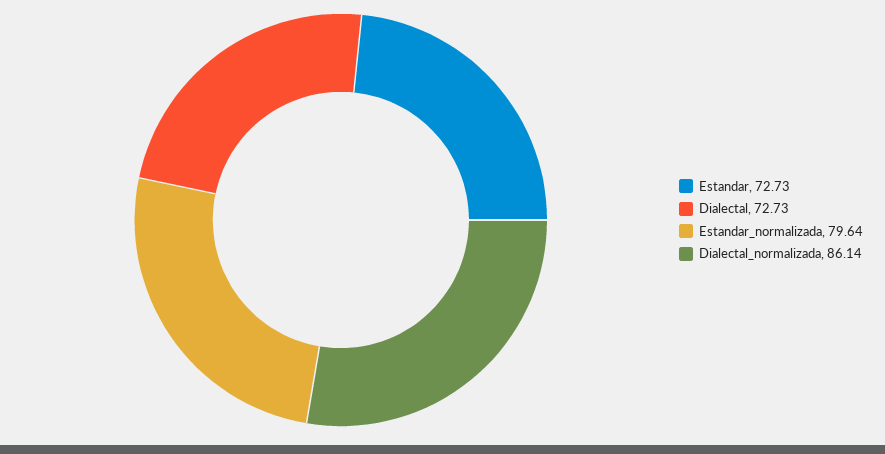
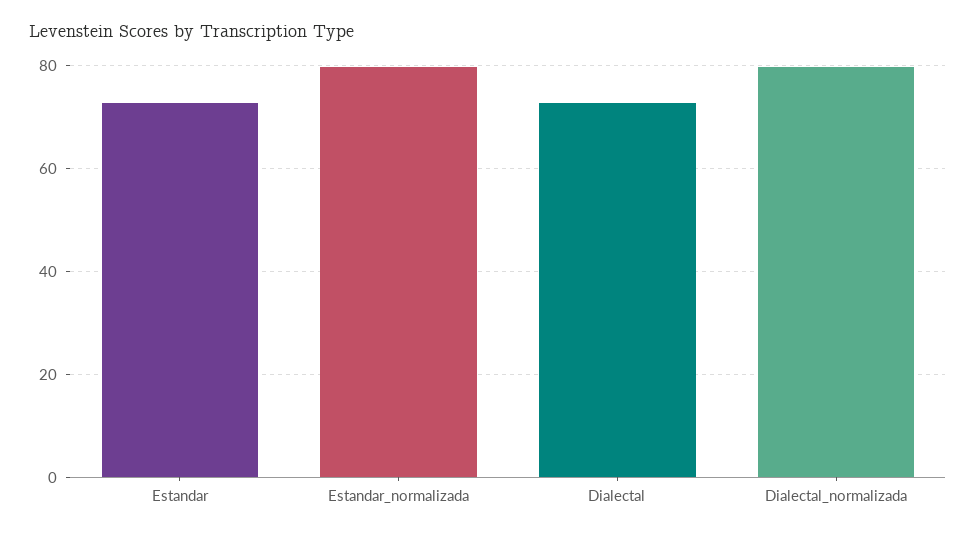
Dialectal_normalizada: 86.14 -> 80

